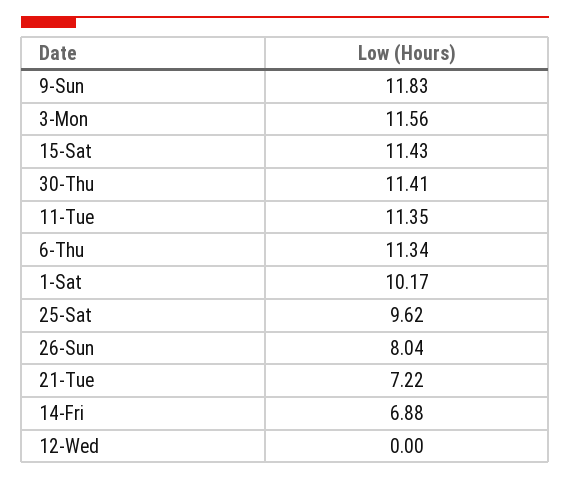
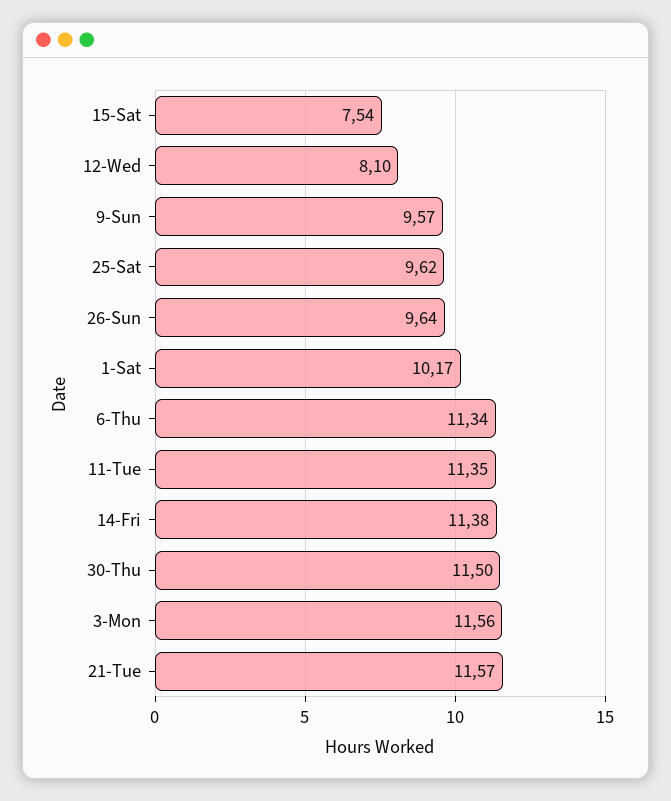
9-Sun: 11.83 -> 9.57
15-Sat: 11.43 -> 7.54
30-Thu: 11.41 -> 11.5
26-Sun: 8.04 -> 9.64
21-Tue: 7.22 -> 11.57
14-Fri: 6.88 -> 11.38
12-Wed: 0 -> 8.1

